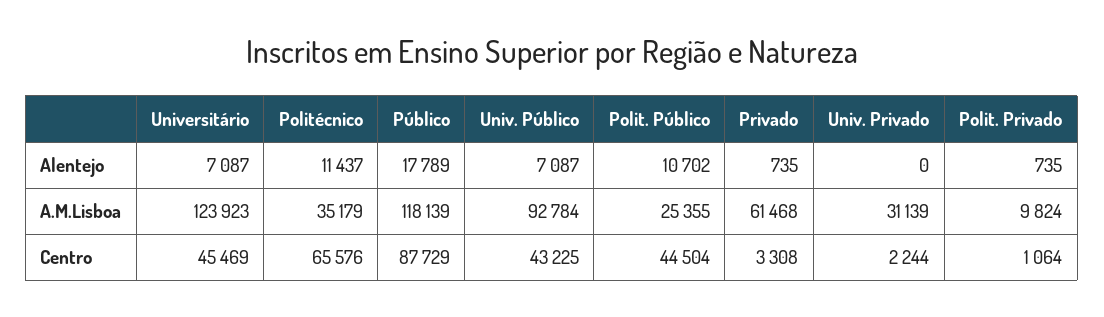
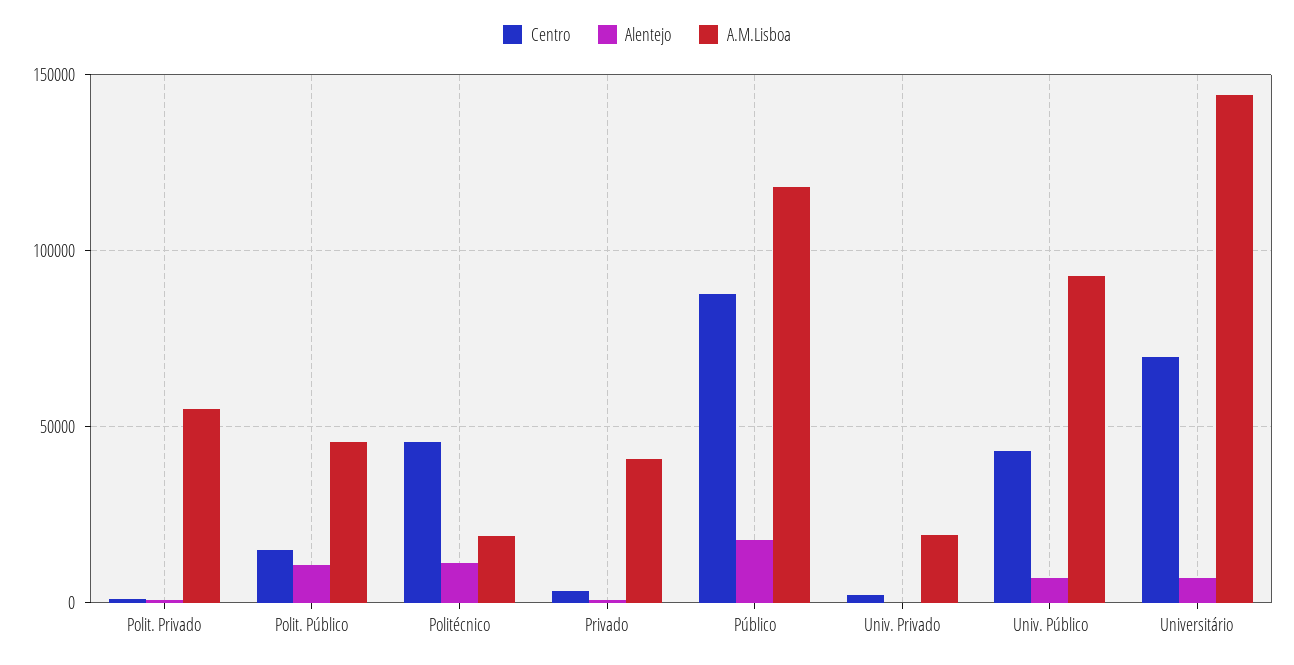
A.M.Lisboa, Universitário: 123923 -> 145000
A.M.Lisboa, Politécnico: 35179 -> 20000
A.M.Lisboa, Polit. Público: 25355 -> 45000
A.M.Lisboa, Privado: 61468 -> 40000
A.M.Lisboa, Univ. Privado: 31139 -> 20000
A.M.Lisboa, Polit. Privado: 9824 -> 55000
Centro, Universitário: 45469 -> 70000
Centro, Politécnico: 65576 -> 45000
Centro, Polit. Público: 44504 -> 15000

